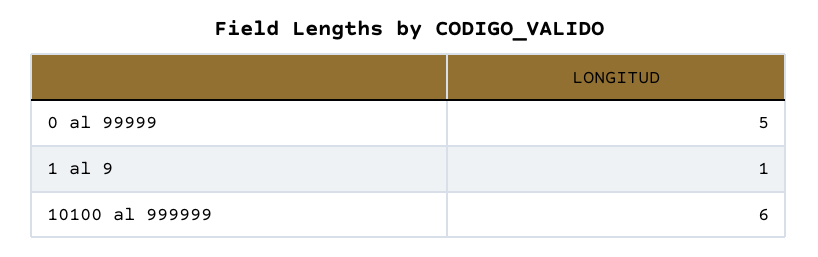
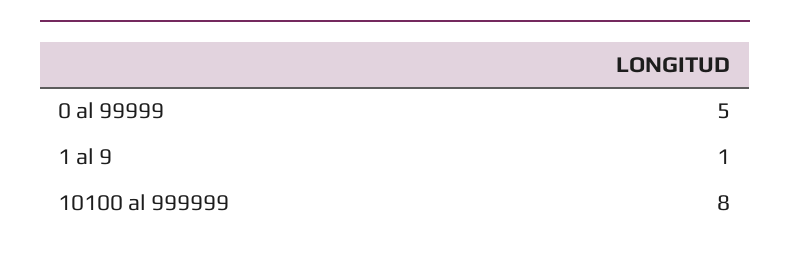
10100 al 999999: 6 -> 8

